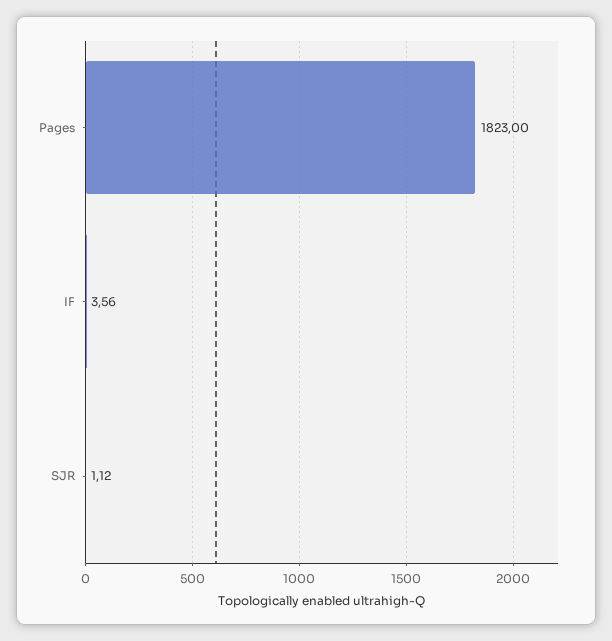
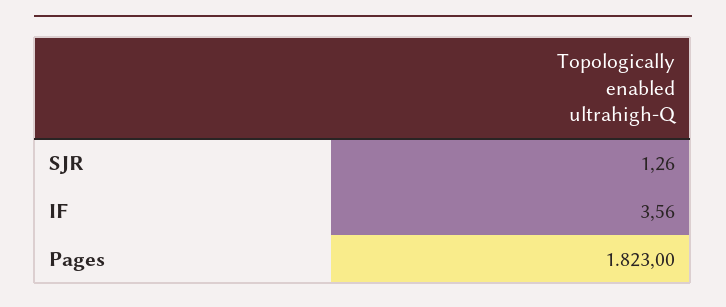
SJR: 1.12 -> 1.26

